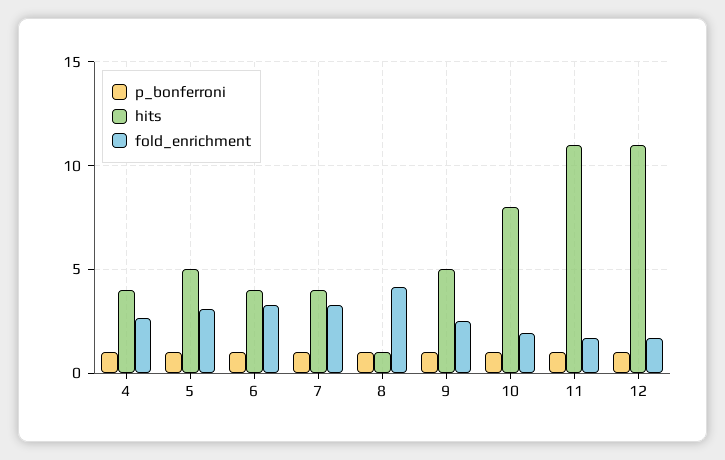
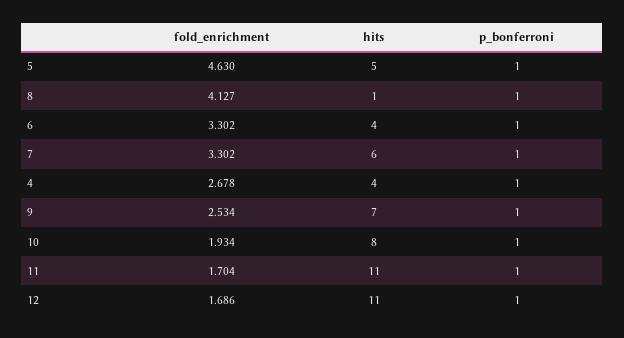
fold_enrichment, 5: 3 -> 4.63
hits, 7: 4 -> 6
hits, 9: 5 -> 7

